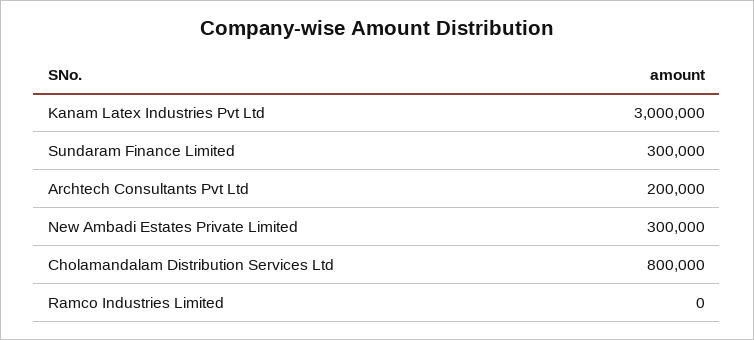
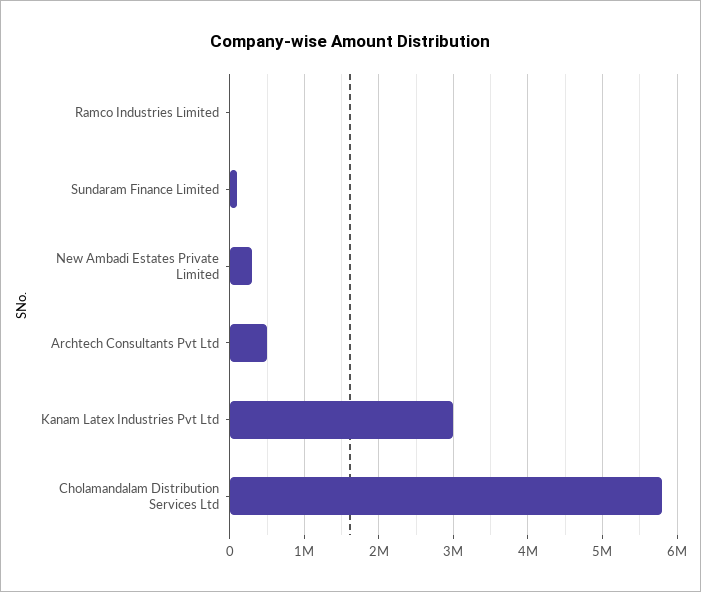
Sundaram Finance Limited: 300000 -> 100000
Archtech Consultants Pvt Ltd: 200000 -> 500000
Cholamandalam Distribution Services Ltd: 800000 -> 5800000

